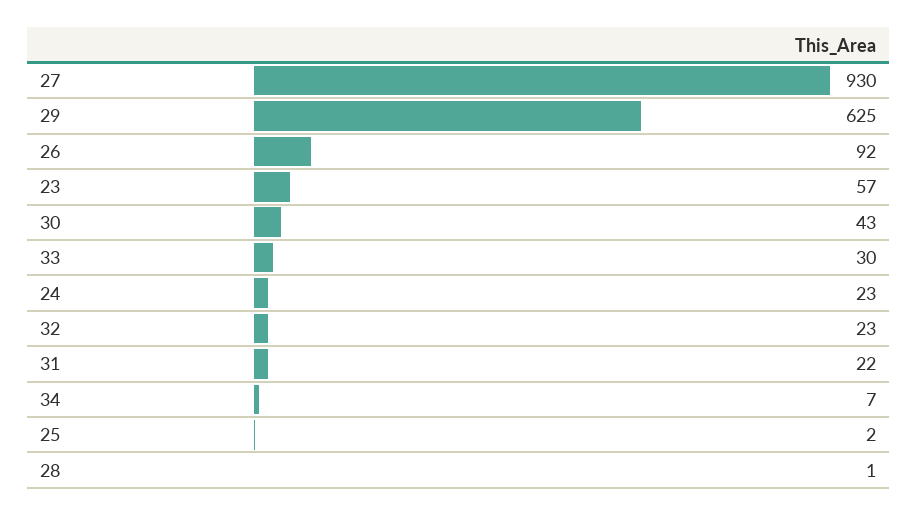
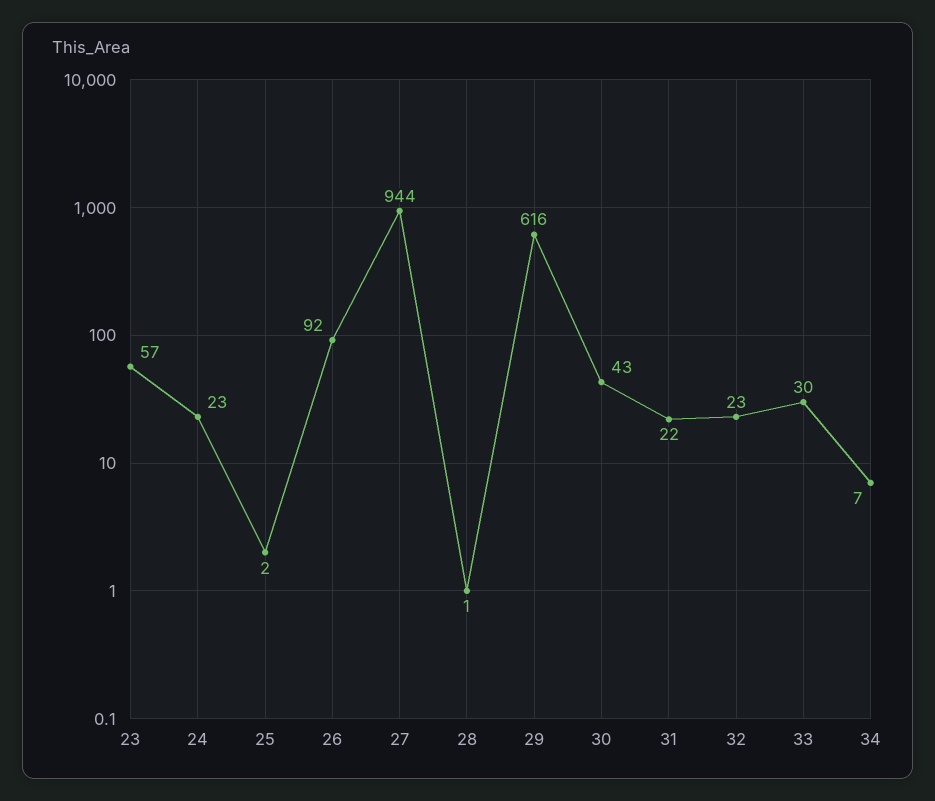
27: 930 -> 944
29: 625 -> 616

